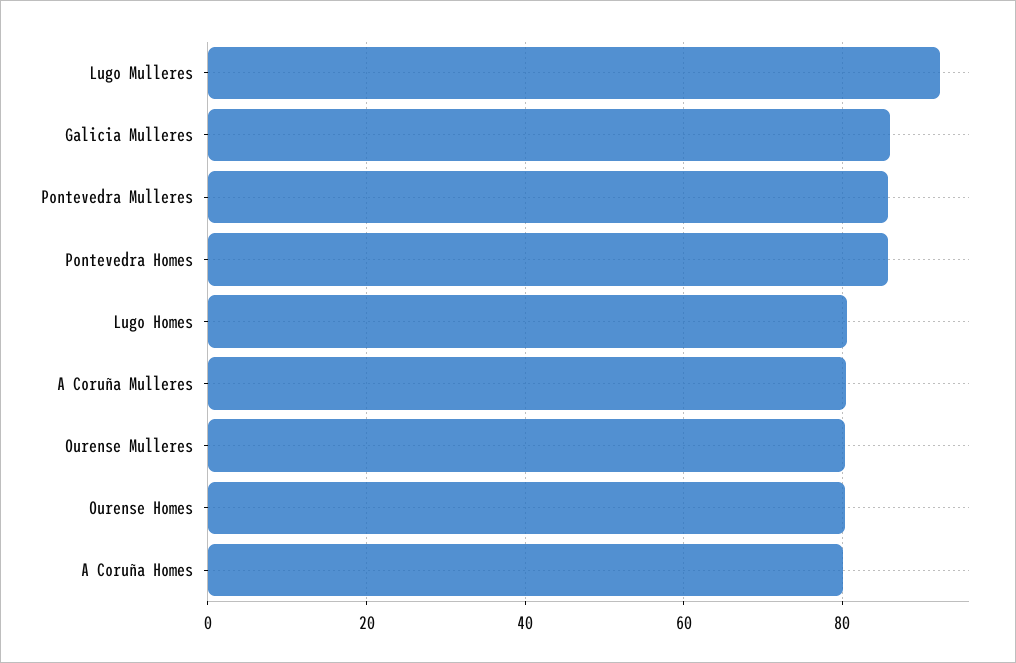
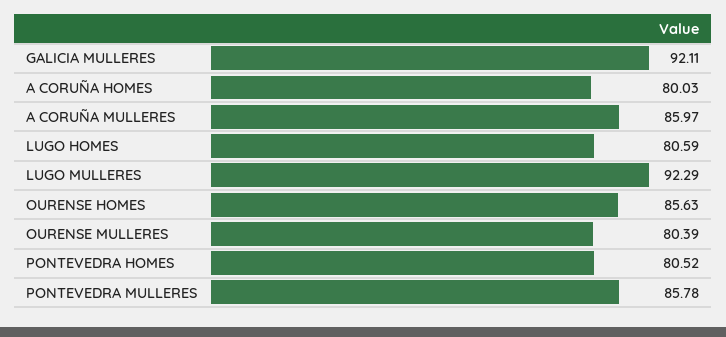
Galicia Mulleres: 86 -> 92.11
Pontevedra Homes: 86 -> 80.52
A Coruña Mulleres: 80 -> 85.97
Ourense Homes: 80 -> 85.63

